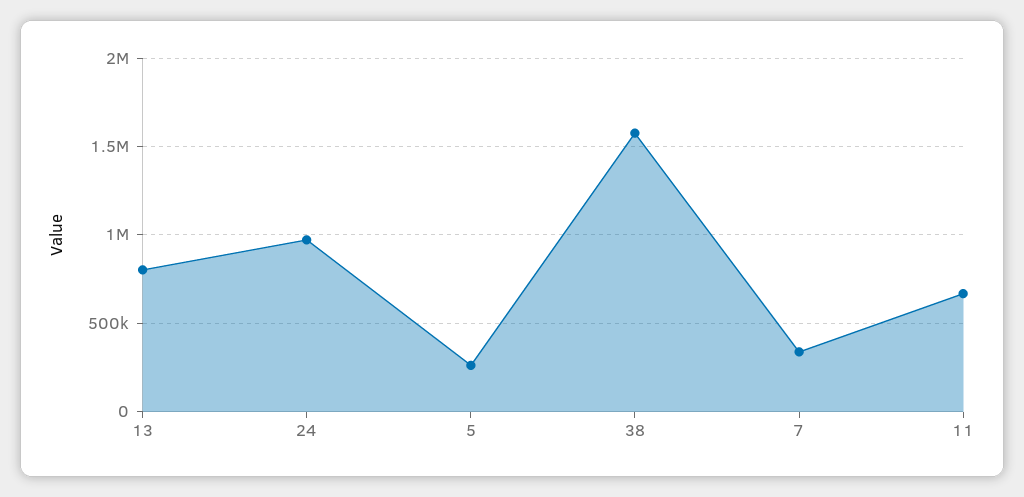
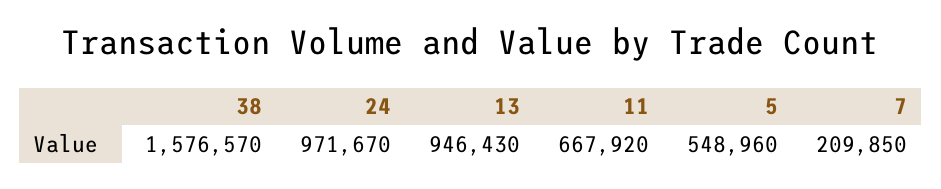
13: 800000 -> 946430
5: 250000 -> 548960
7: 350000 -> 209850

